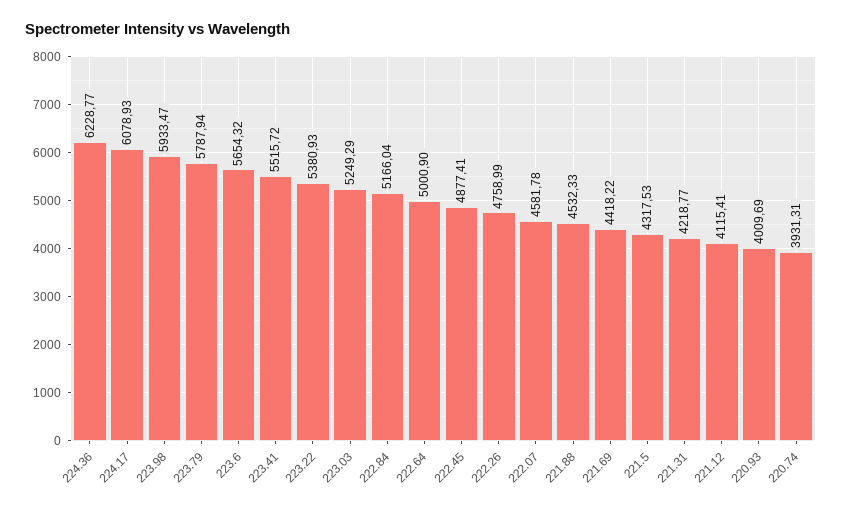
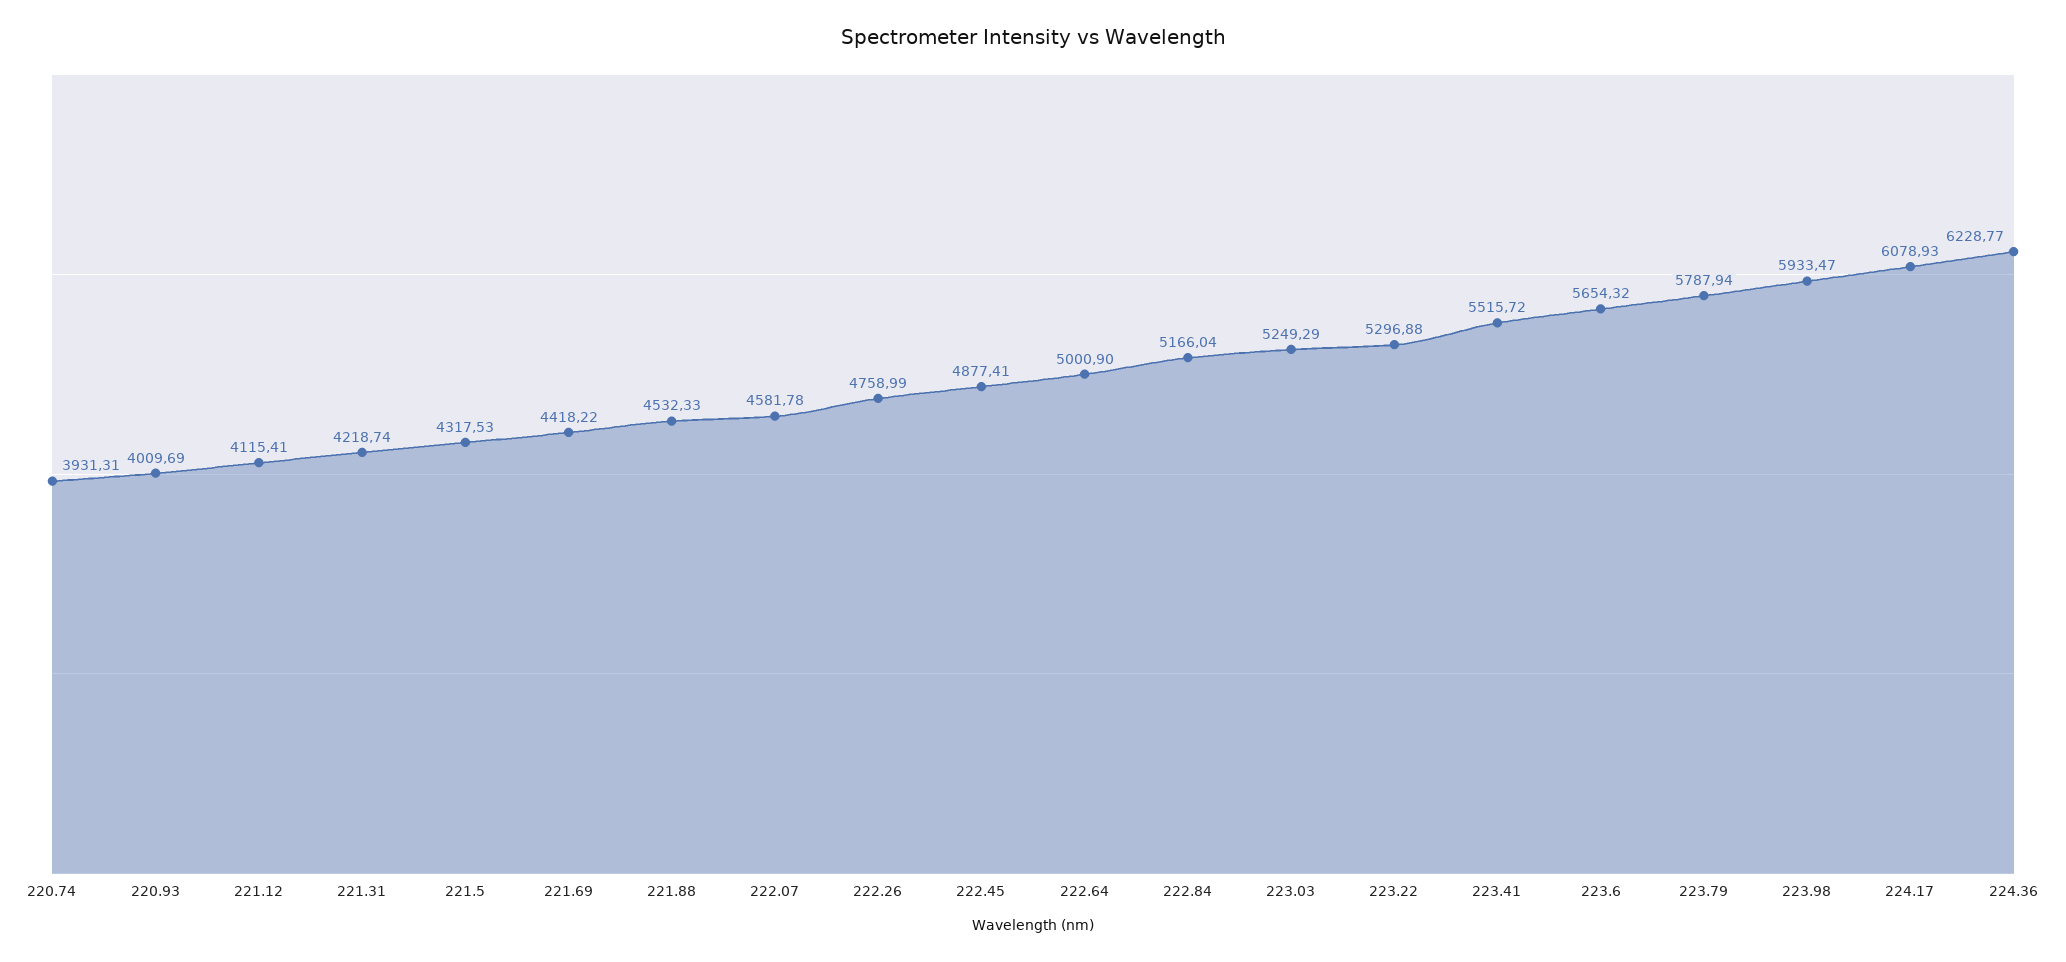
223.22: 5380.93 -> 5296.88
221.31: 4218.77 -> 4218.74

